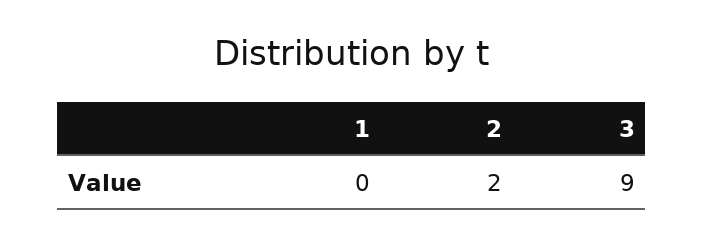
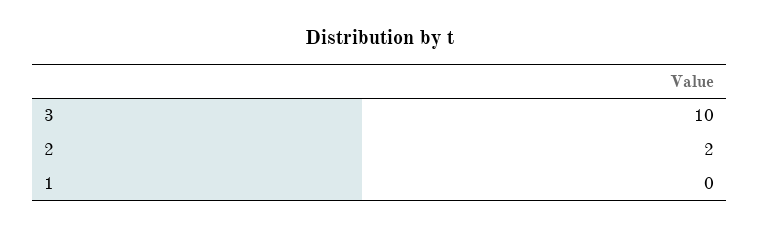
3: 9 -> 10

